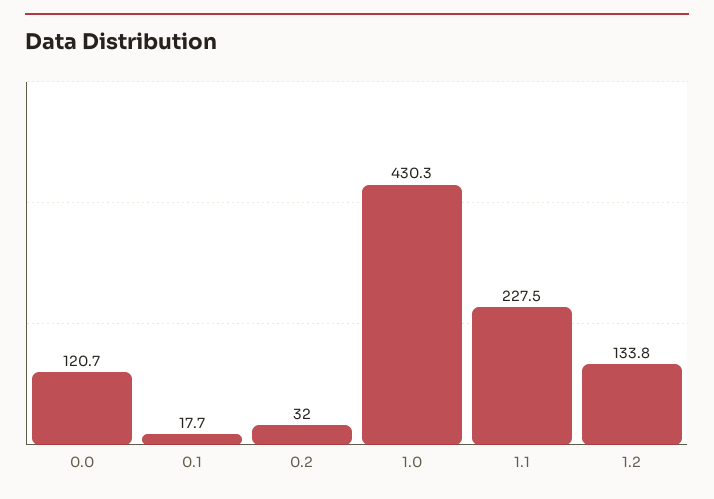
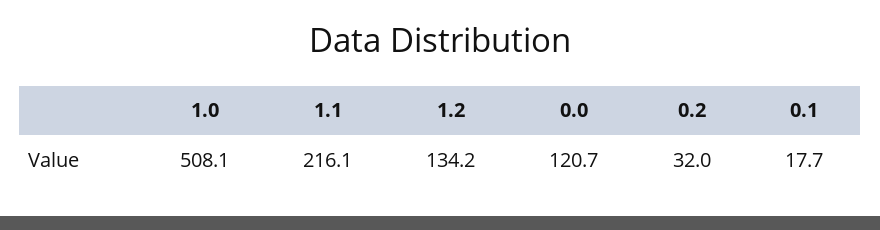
1.0: 430.3 -> 508.1
1.1: 227.5 -> 216.1
1.2: 133.8 -> 134.2

